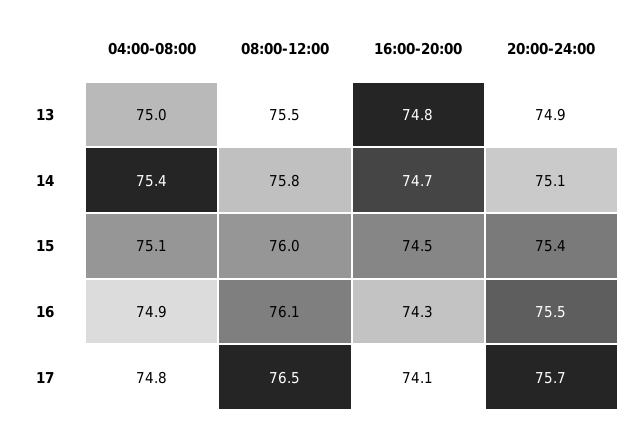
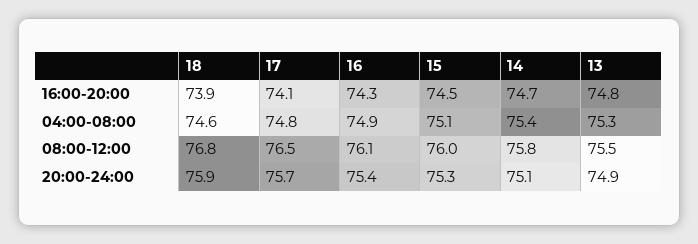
04:00-08:00, 13: 75 -> 75.3
20:00-24:00, 15: 75.4 -> 75.3
20:00-24:00, 16: 75.5 -> 75.4
16:00-20:00, 18: none -> 73.9
04:00-08:00, 18: none -> 74.6
08:00-12:00, 18: none -> 76.8
20:00-24:00, 18: none -> 75.9

